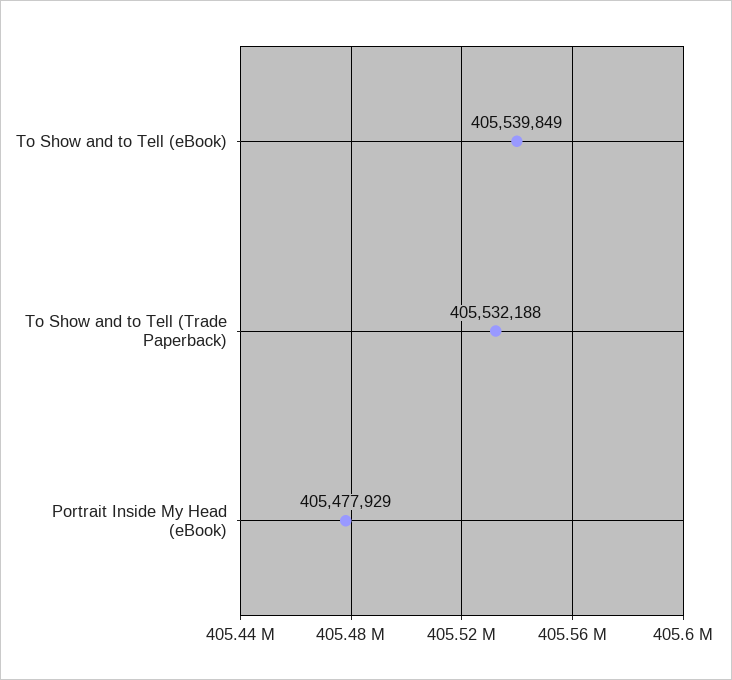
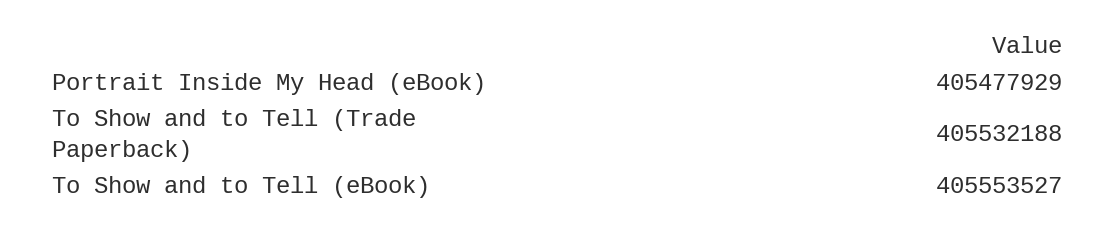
To Show and to Tell (eBook): 405539849 -> 405553527

